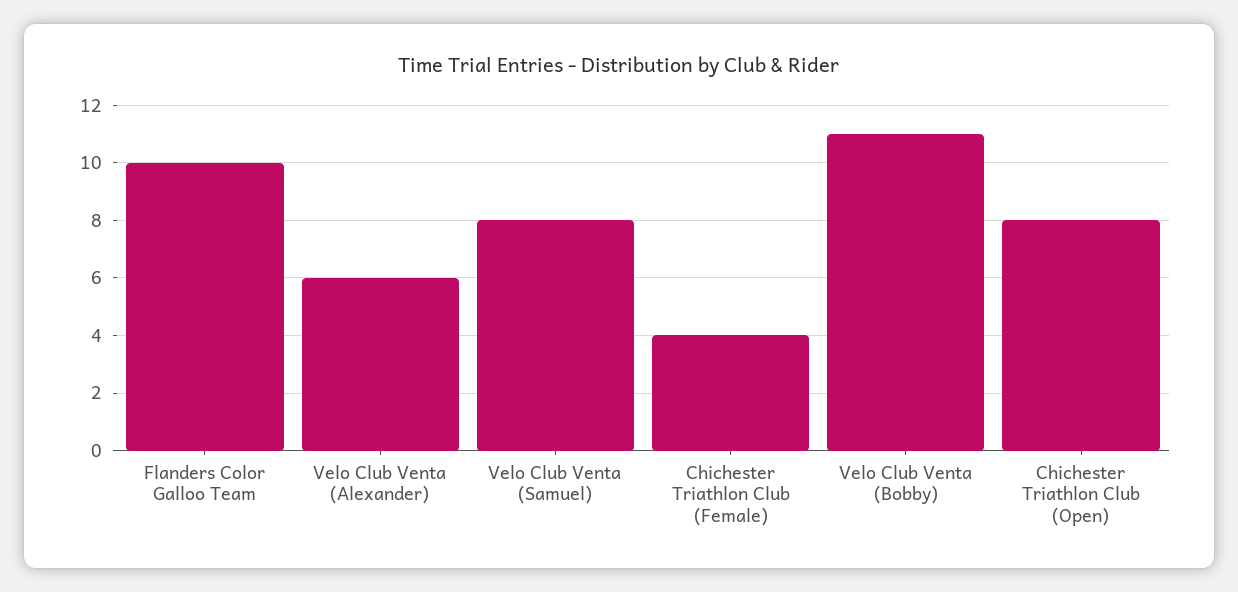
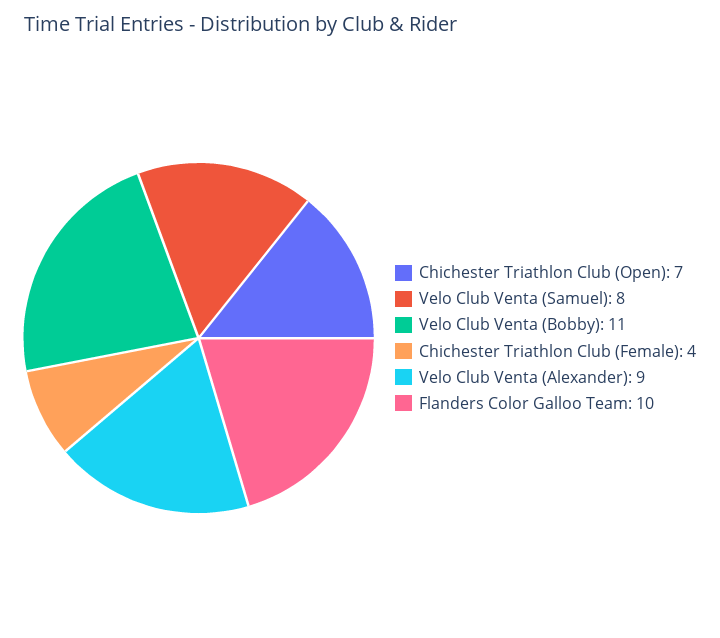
Velo Club Venta (Alexander): 6 -> 9
Chichester Triathlon Club (Open): 8 -> 7

